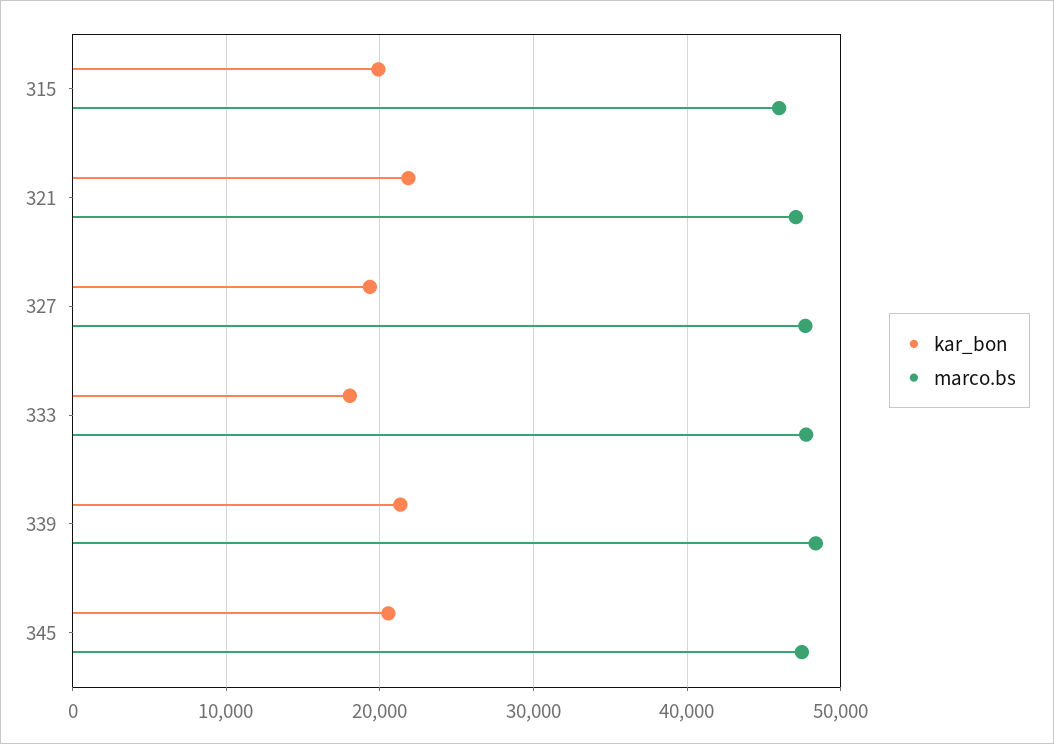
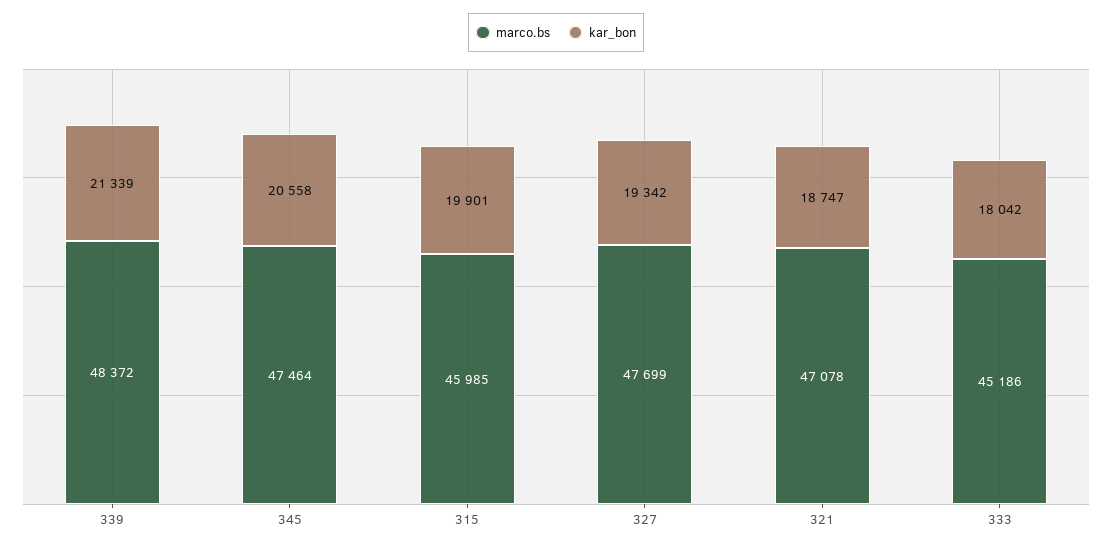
kar_bon, 321: 22000 -> 18747
marco.bs, 333: 48000 -> 45186

